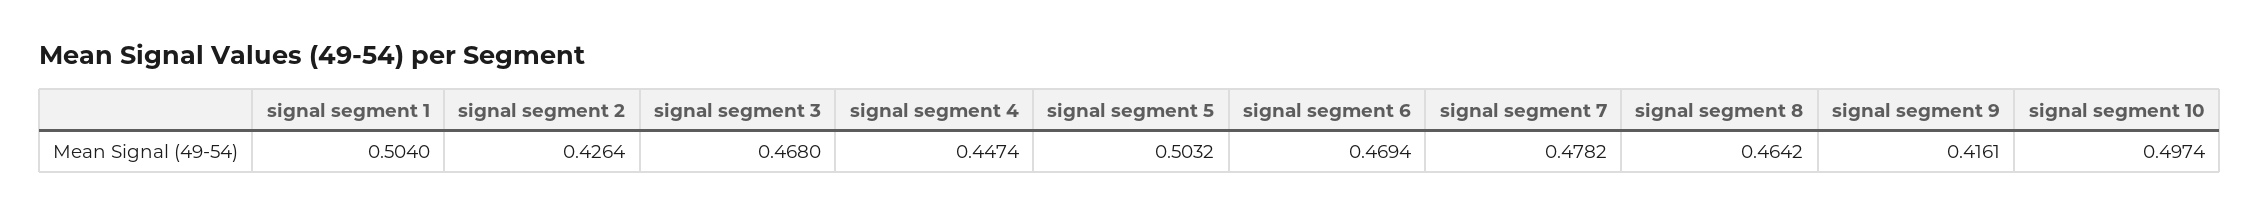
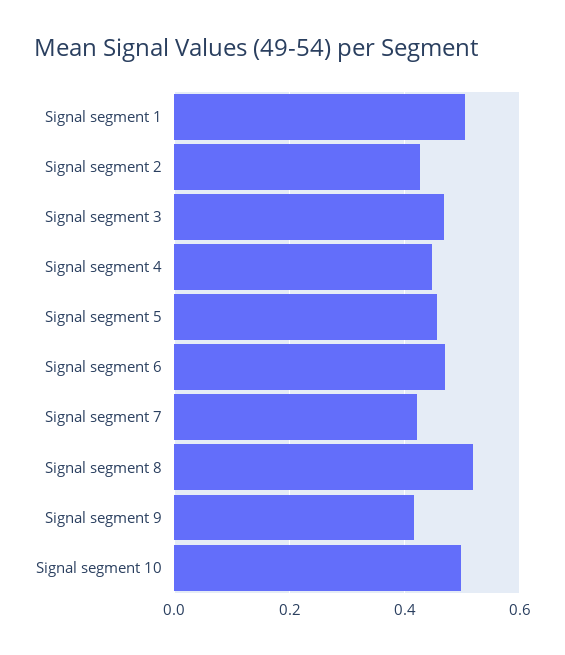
signal segment 5: 0.5032 -> 0.46
signal segment 7: 0.4782 -> 0.42
signal segment 8: 0.4642 -> 0.52

